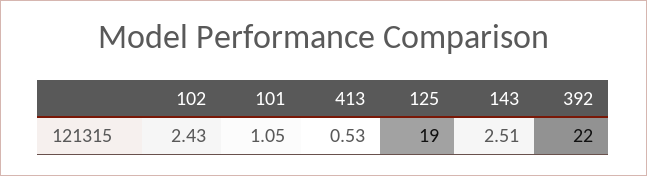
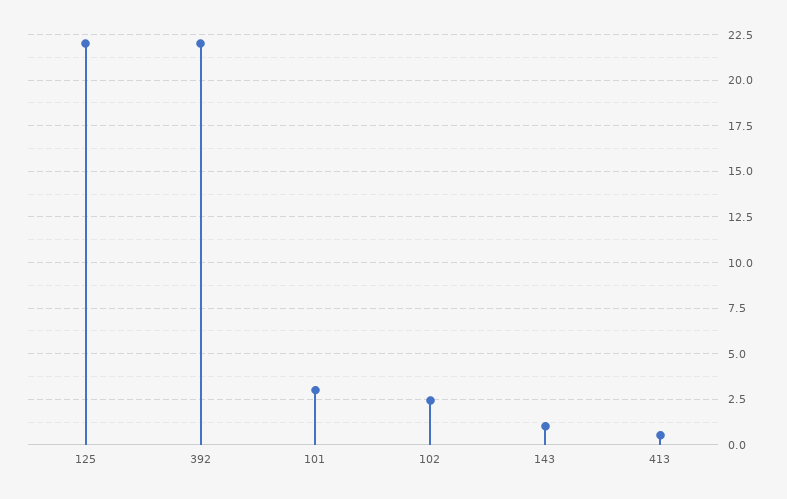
101: 1.05 -> 3
125: 19 -> 22
143: 2.51 -> 1

